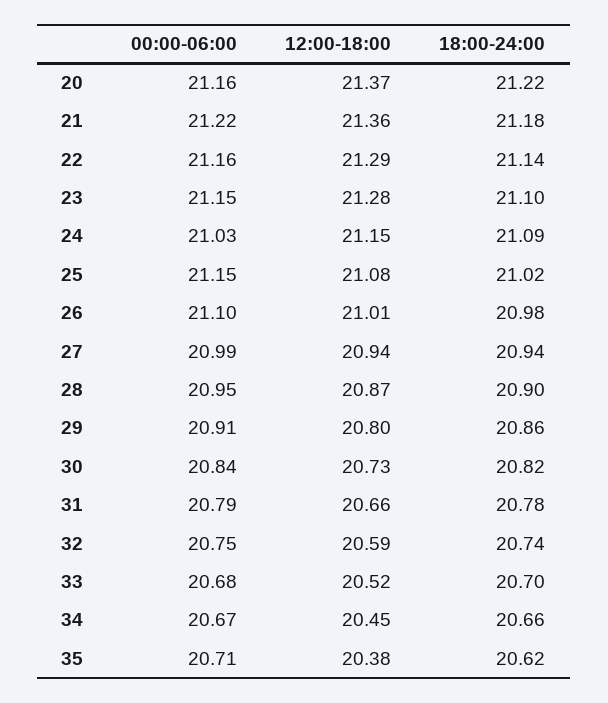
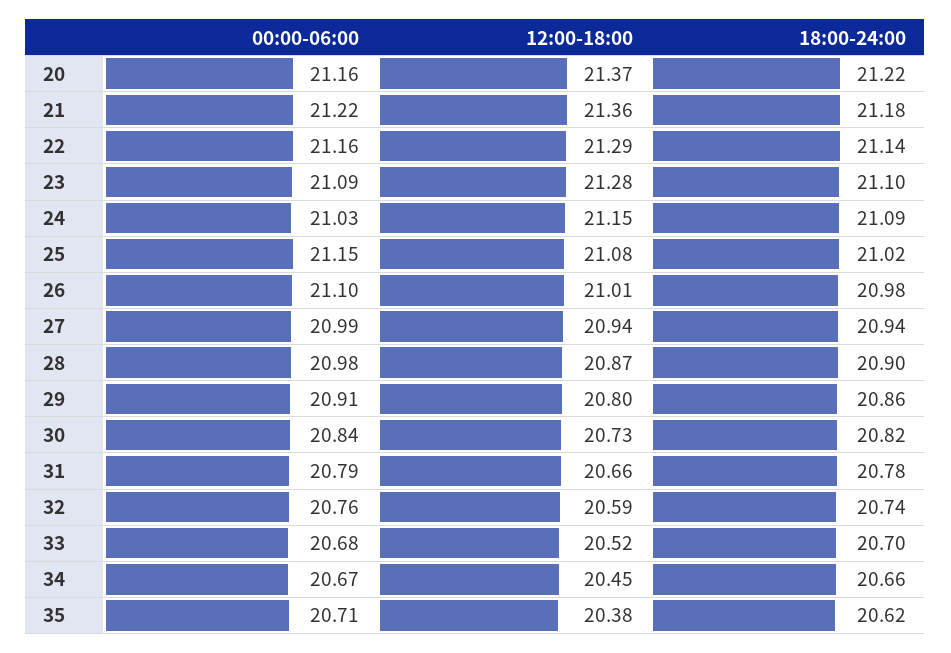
00:00-06:00, 23: 21.15 -> 21.09
00:00-06:00, 28: 20.95 -> 20.98
00:00-06:00, 32: 20.75 -> 20.76

